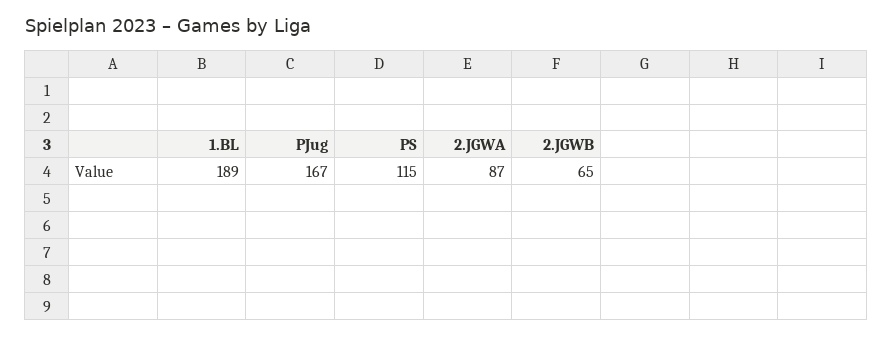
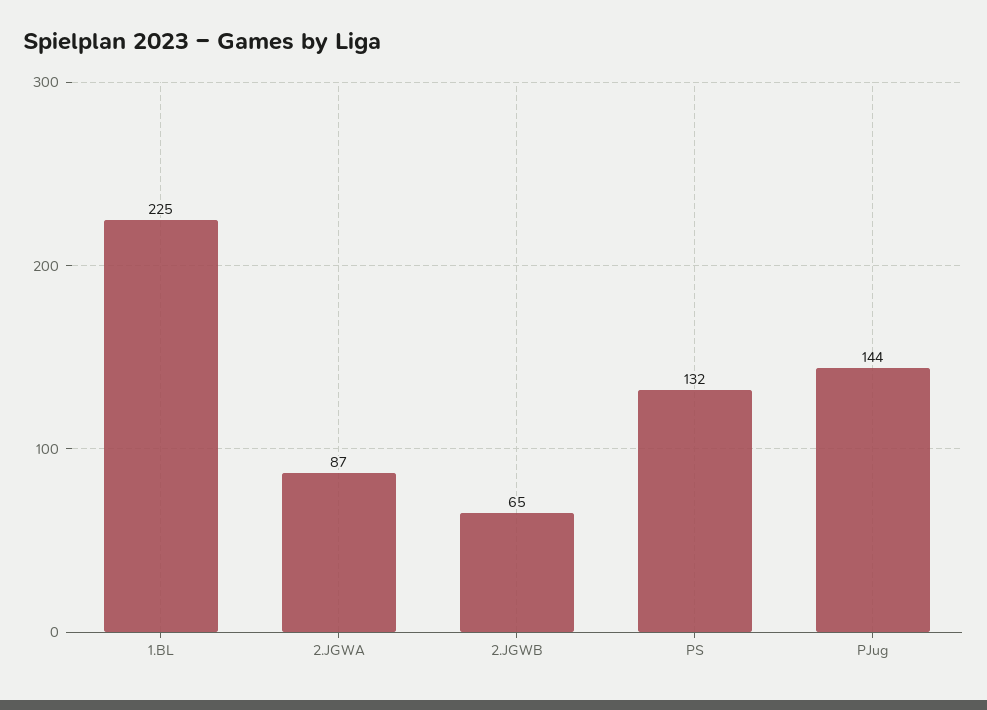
1.BL: 189 -> 225
PJug: 167 -> 144
PS: 115 -> 132

